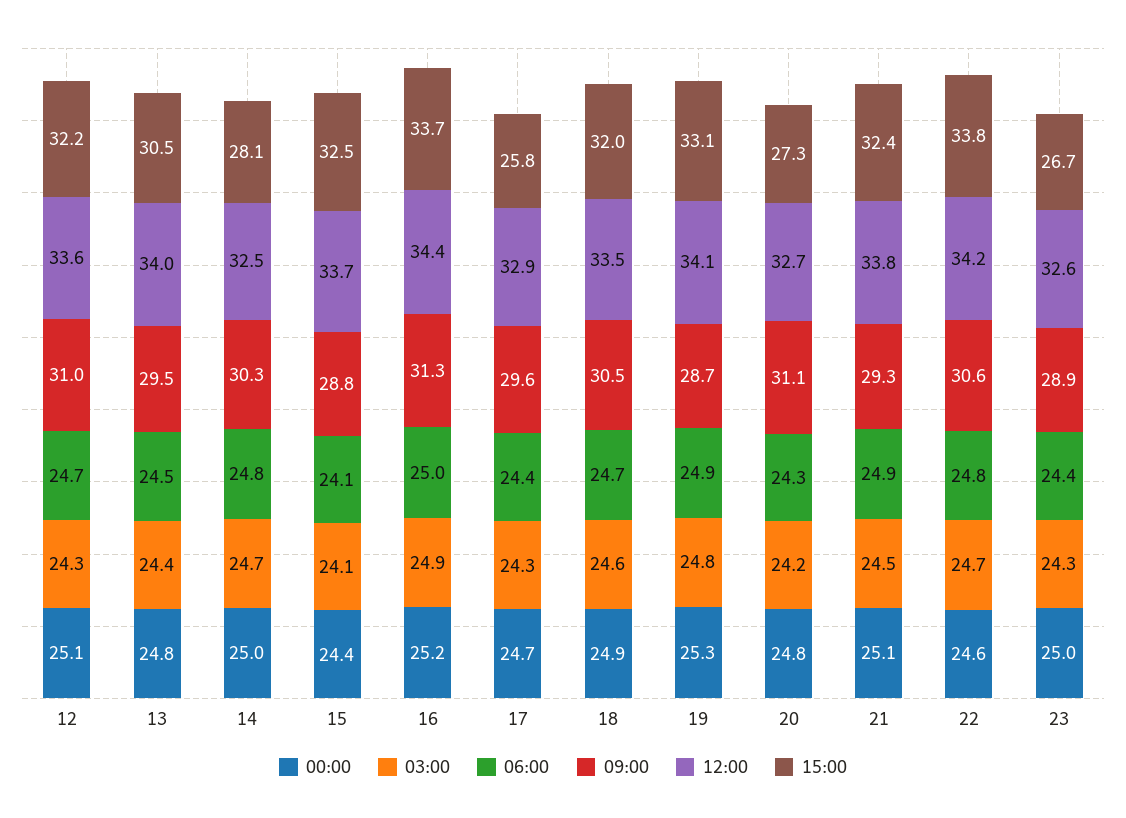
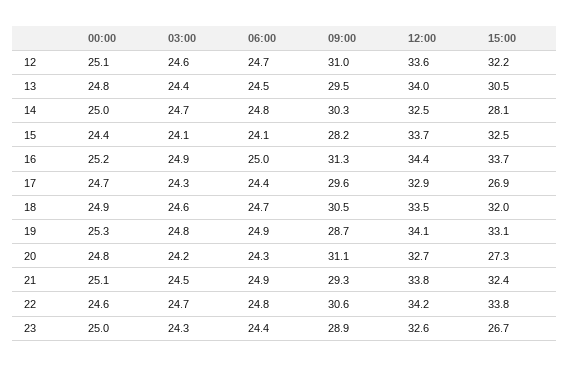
03:00, 12: 24.3 -> 24.6
09:00, 15: 28.8 -> 28.2
15:00, 17: 25.8 -> 26.9

